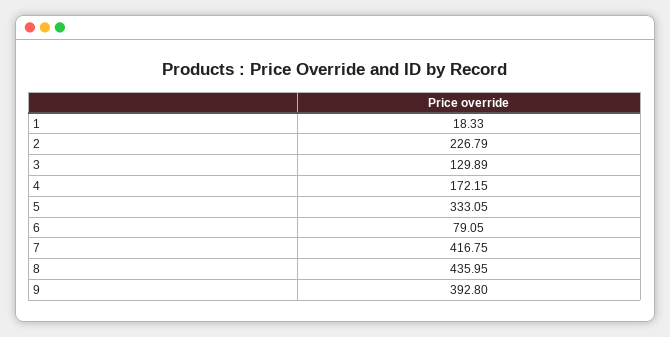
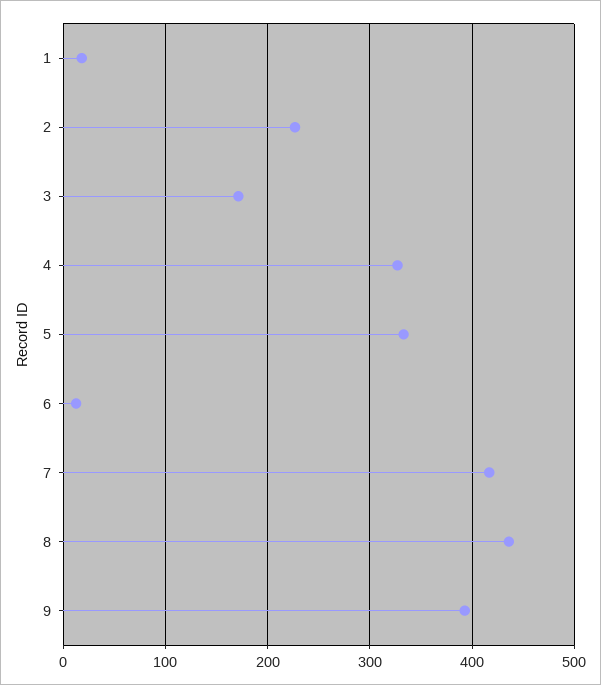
3: 129.89 -> 170
4: 172.15 -> 330
6: 79.05 -> 10

